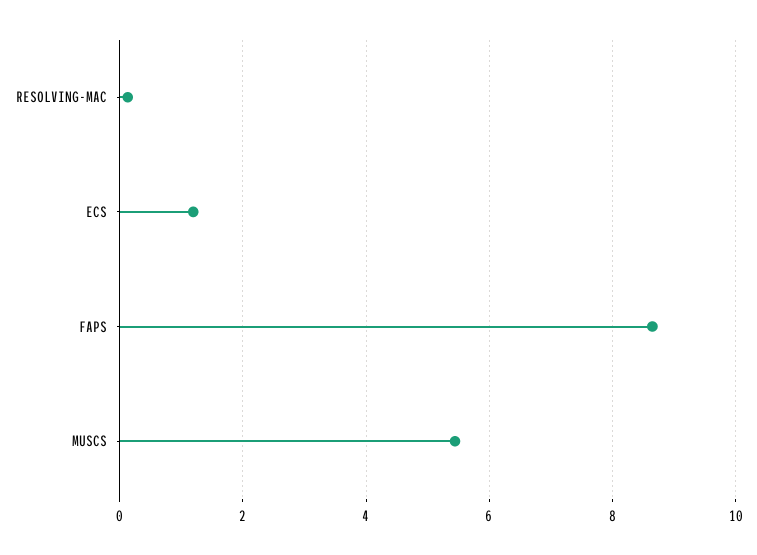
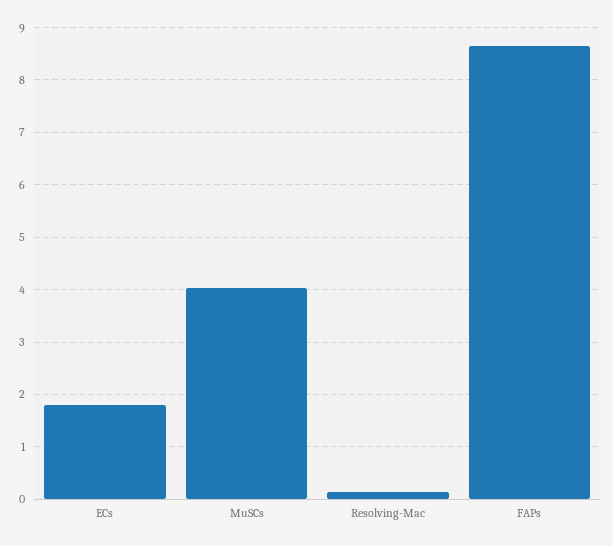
ECS: 1.2 -> 1.8
MUSCS: 5.4 -> 4

